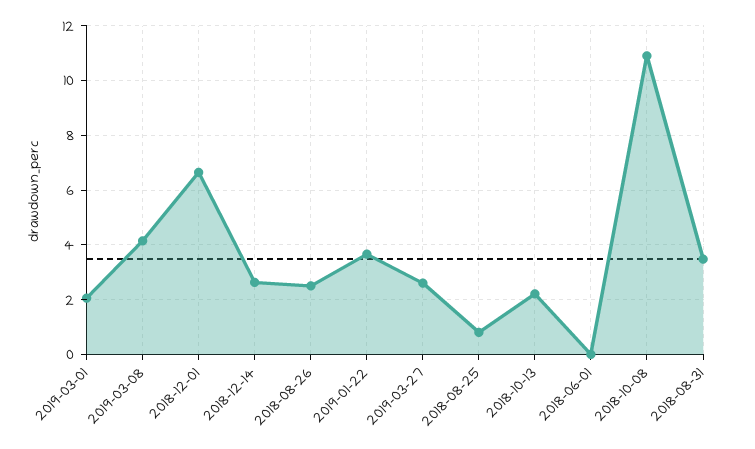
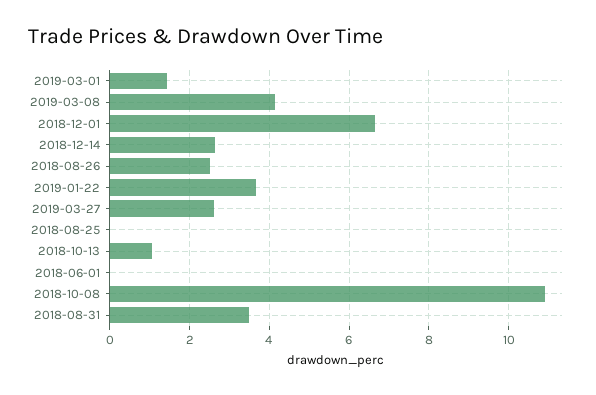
2019-03-01: 2 -> 1.4
2018-08-25: 0.75 -> 0
2018-10-13: 2.25 -> 1

